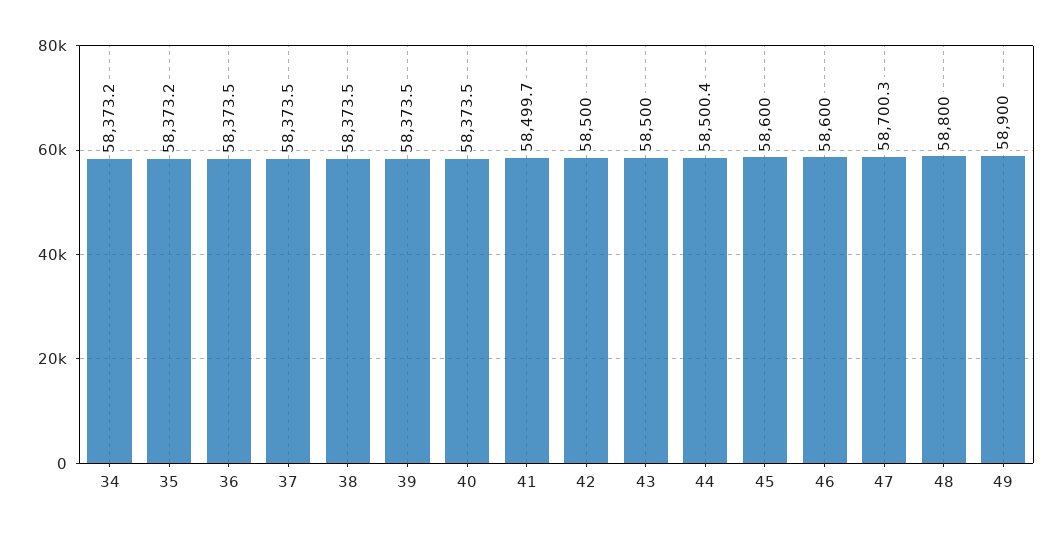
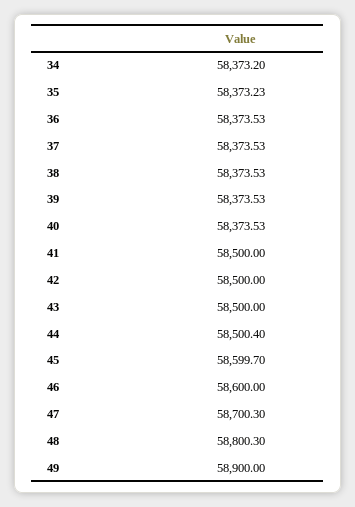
41: 58499.7 -> 58500
45: 58600 -> 58599.7
48: 58800 -> 58800.3

